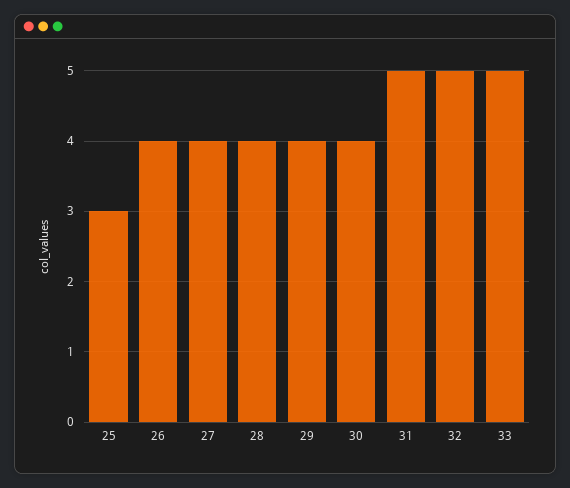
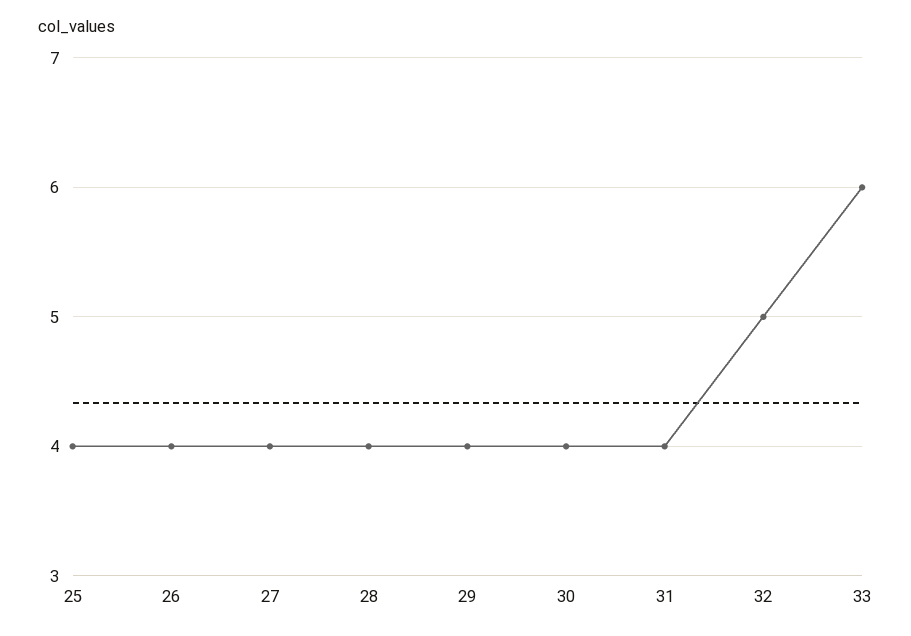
25: 3 -> 4
31: 5 -> 4
33: 5 -> 6

